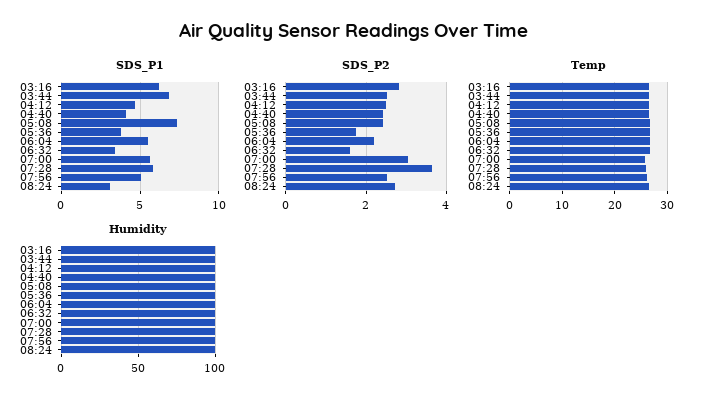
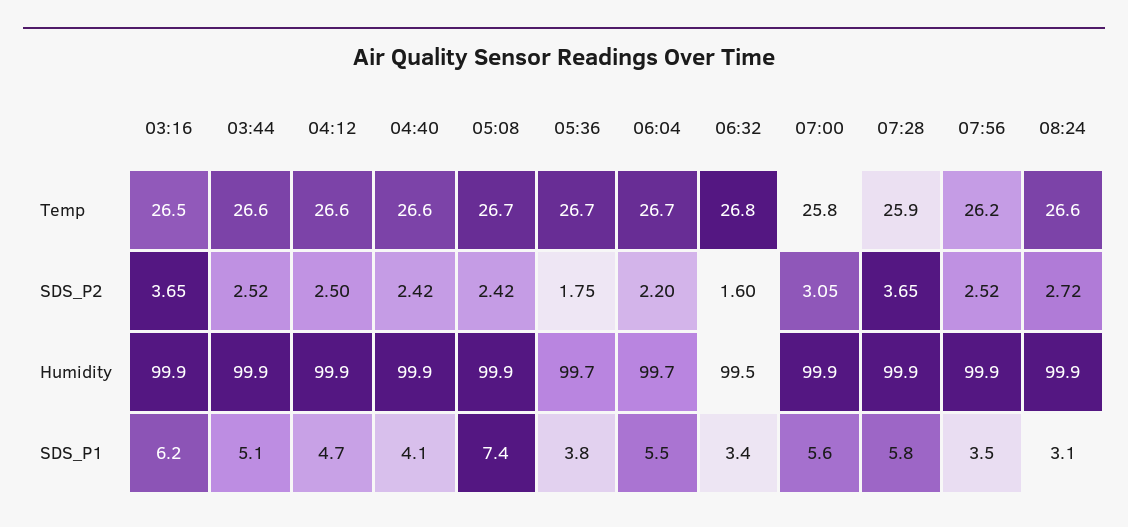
SDS_P1, 03:44: 7 -> 5.1
SDS_P1, 07:56: 5 -> 3.5
SDS_P2, 03:16: 2.8 -> 3.65

